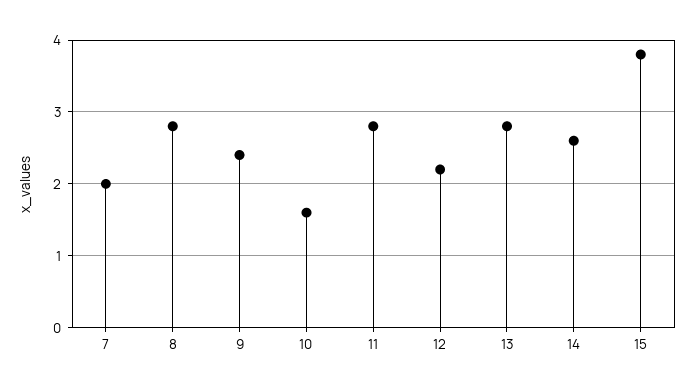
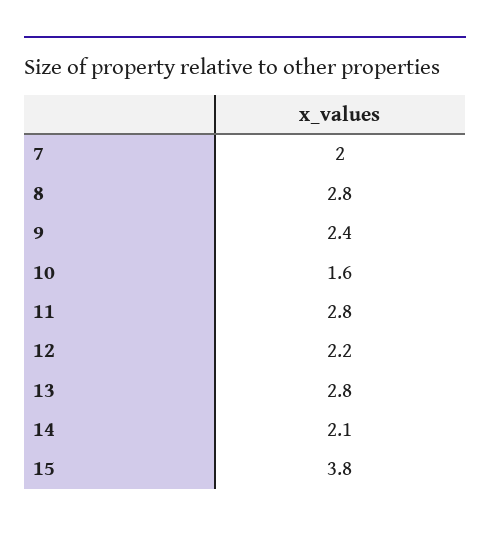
14: 2.6 -> 2.1

